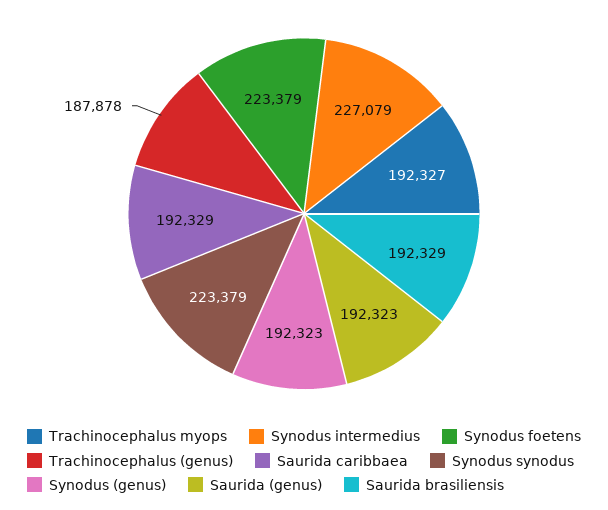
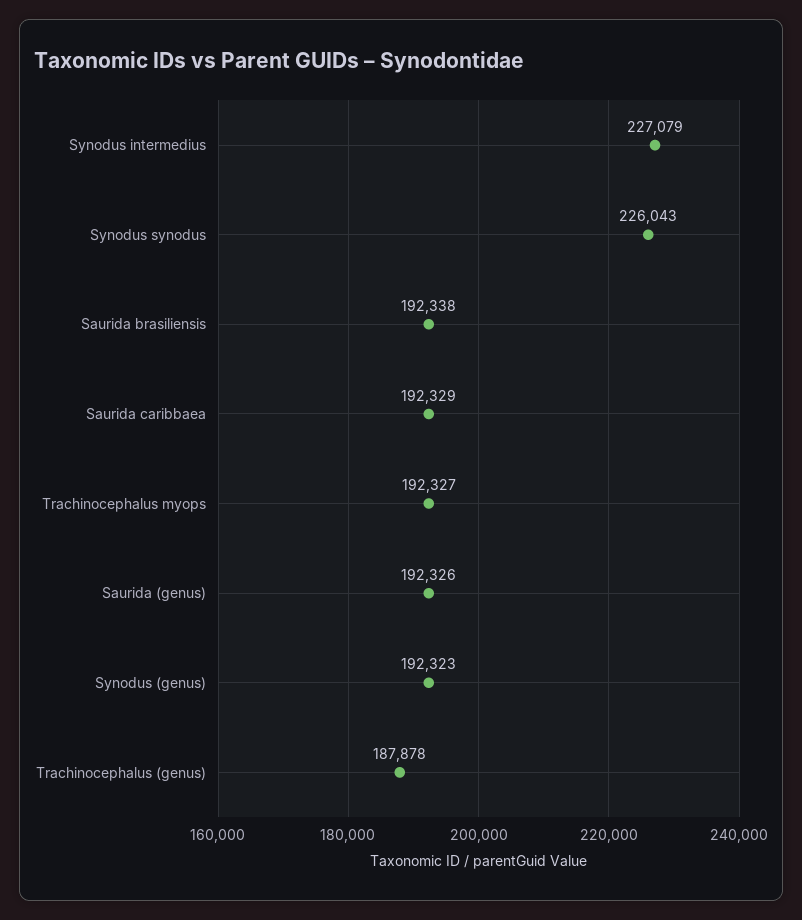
Synodus foetens: 223379 -> none
Synodus synodus: 223379 -> 226043
Saurida (genus): 192323 -> 192326
Saurida brasiliensis: 192329 -> 192338

